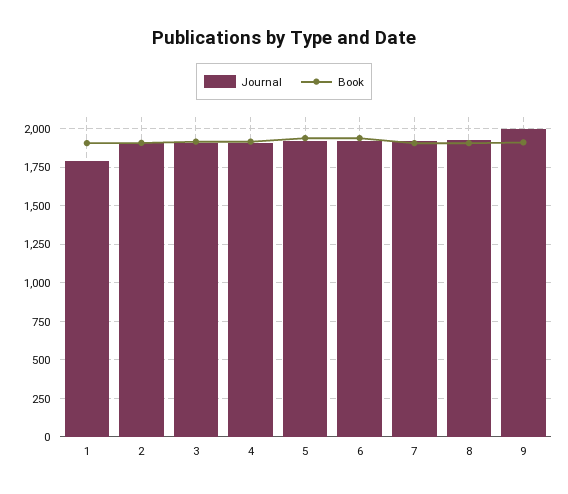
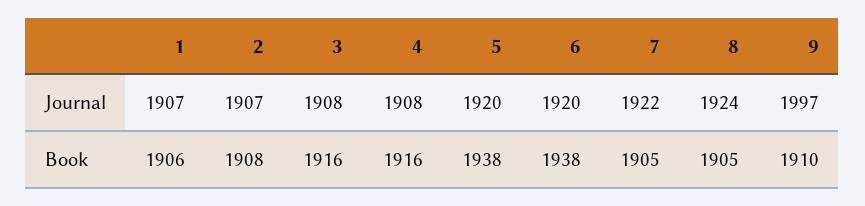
Journal, 1: 1800 -> 1907

